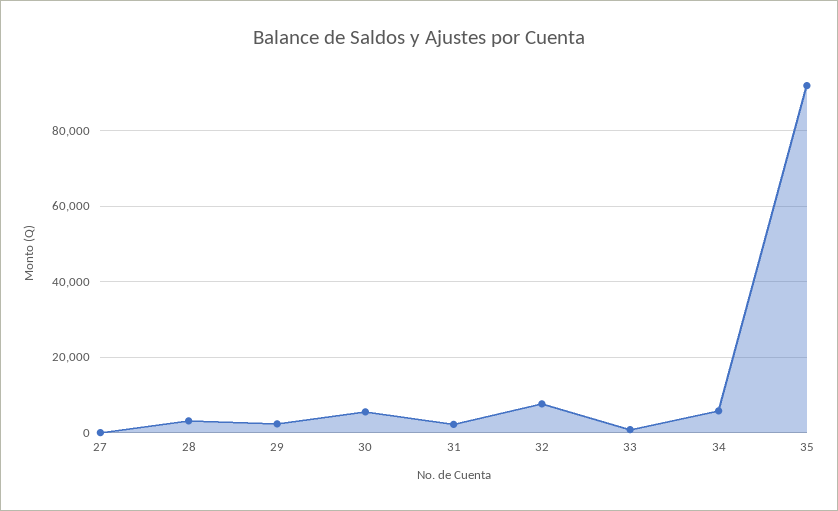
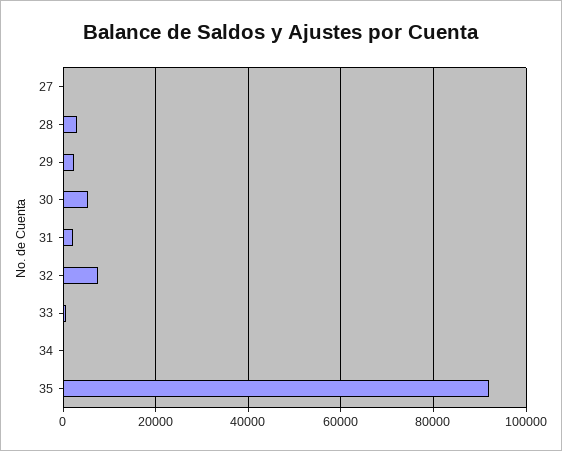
34: 6000 -> 0

